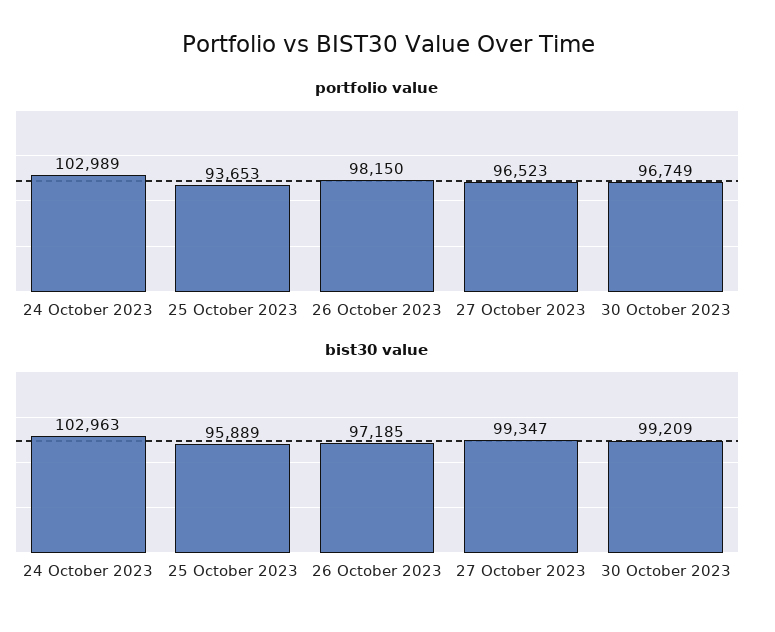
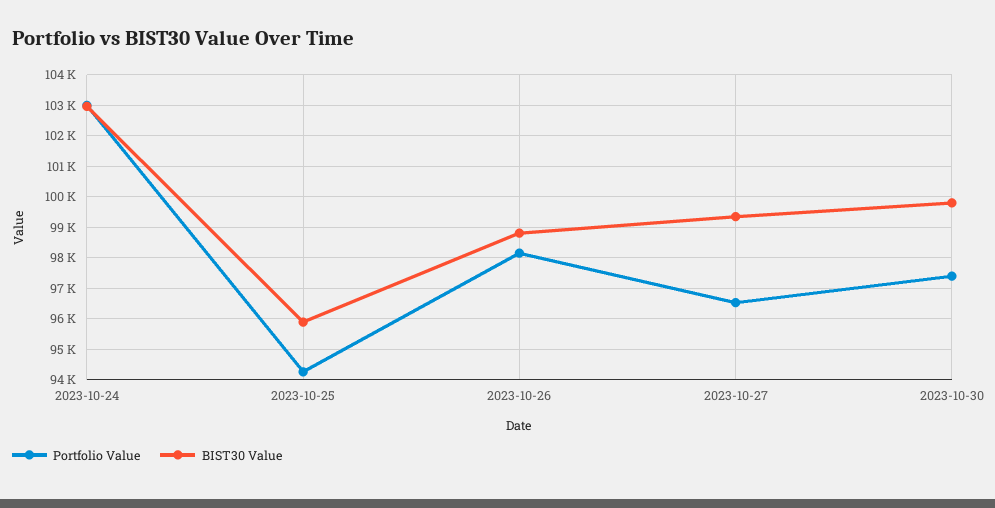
portfolio value, 25 October 2023: 93653 -> 94200
portfolio value, 30 October 2023: 96749 -> 97400
bist30 value, 26 October 2023: 97185 -> 98800
bist30 value, 30 October 2023: 99209 -> 99800

